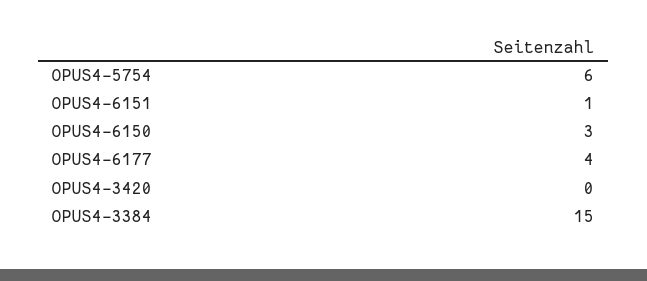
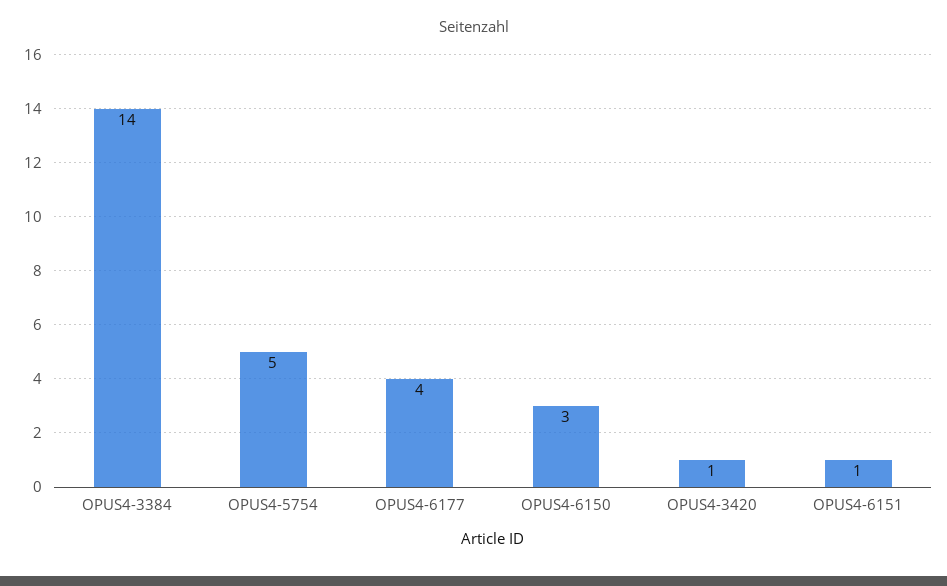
OPUS4-5754: 6 -> 5
OPUS4-3420: 0 -> 1
OPUS4-3384: 15 -> 14

